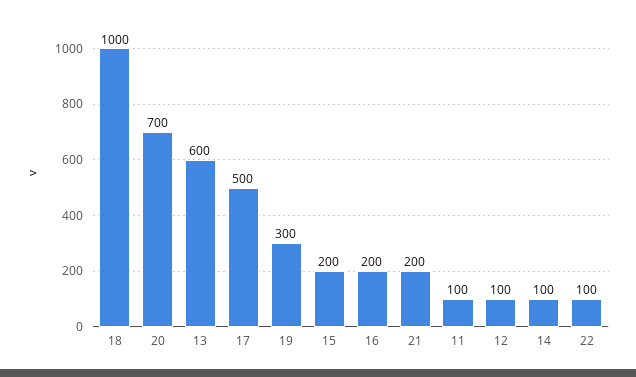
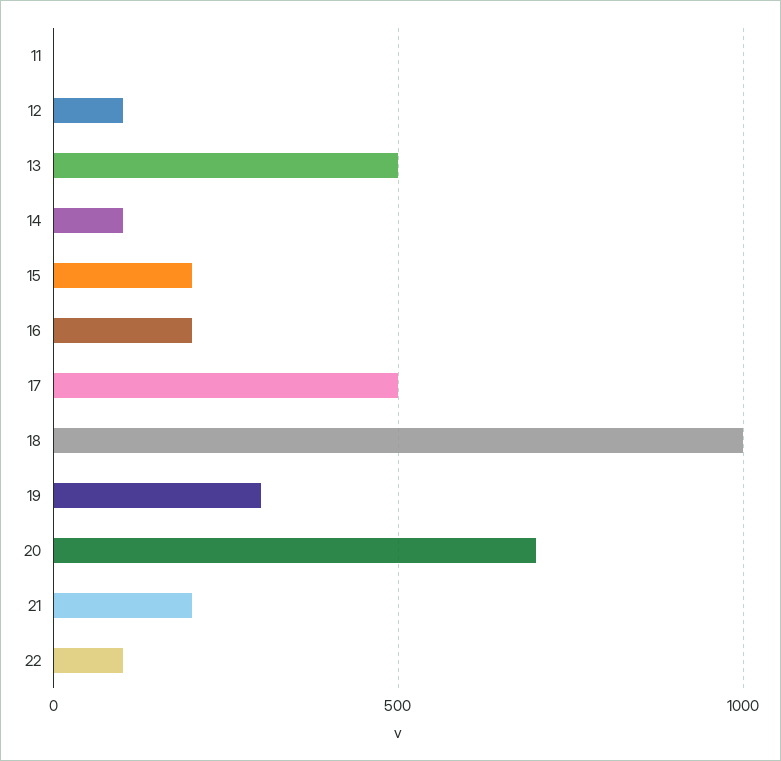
13: 600 -> 500
11: 100 -> 0

